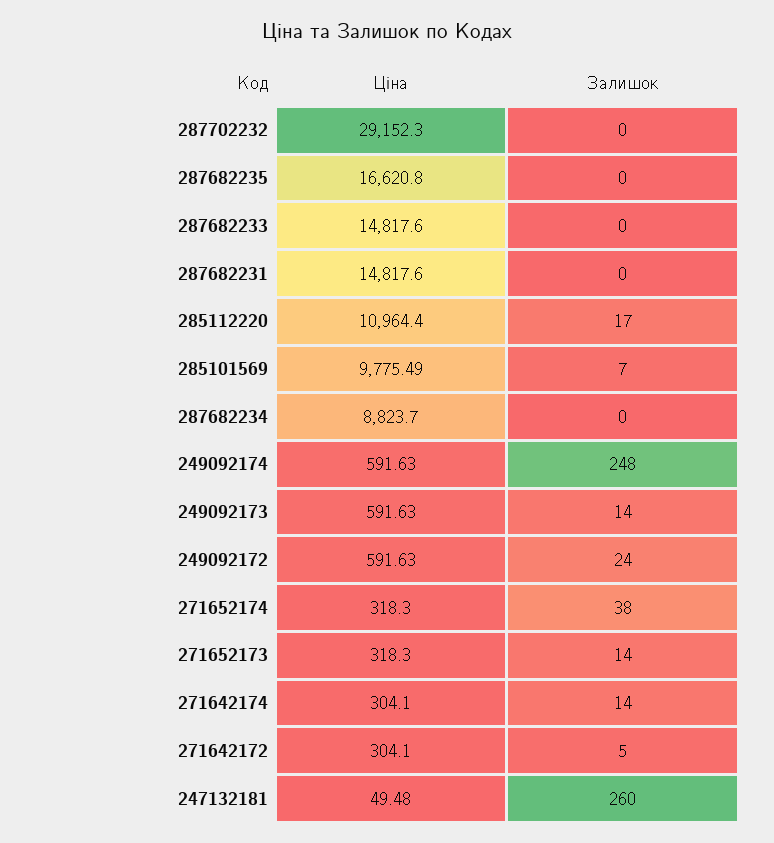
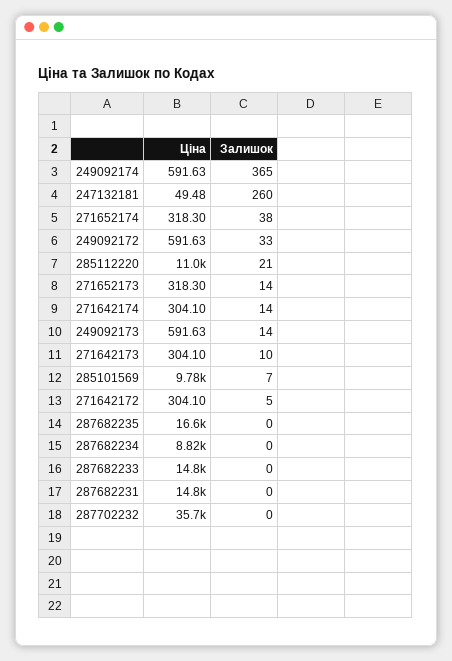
Ціна, 287702232: 29152.3 -> 35700
Залишок, 285112220: 17 -> 21
Залишок, 249092174: 248 -> 365
Залишок, 249092172: 24 -> 33
Ціна, 271642173: none -> 304.1
Залишок, 271642173: none -> 10

